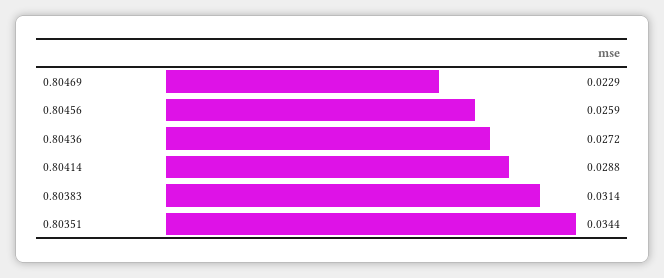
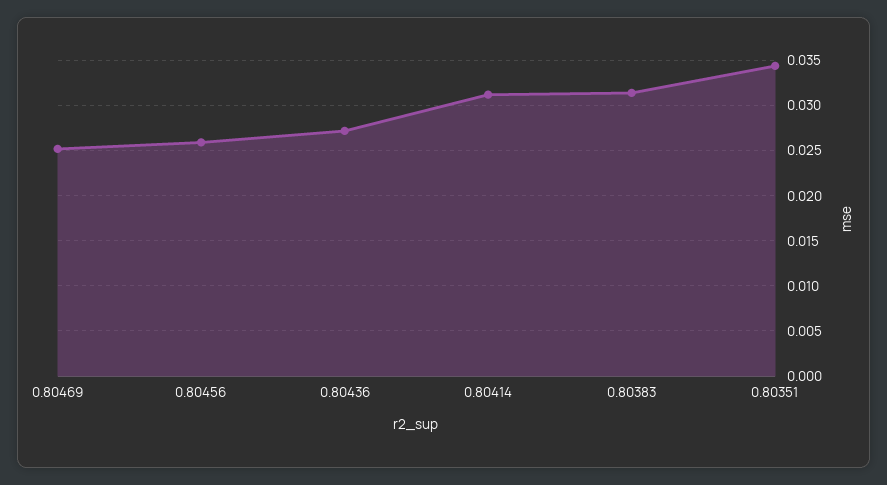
0.80469: 0.0229 -> 0.025
0.80414: 0.0288 -> 0.031

